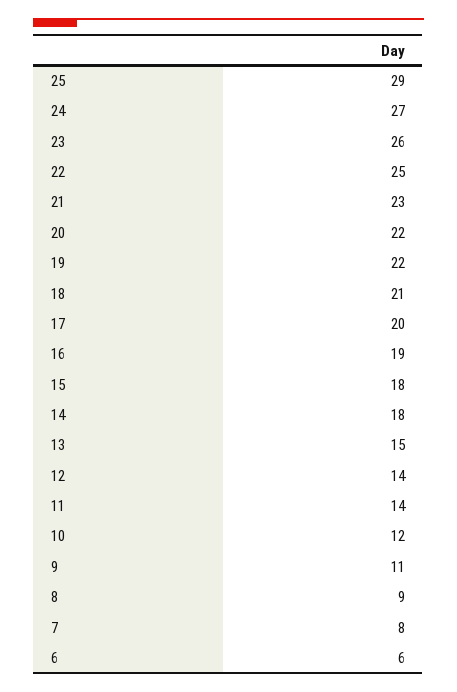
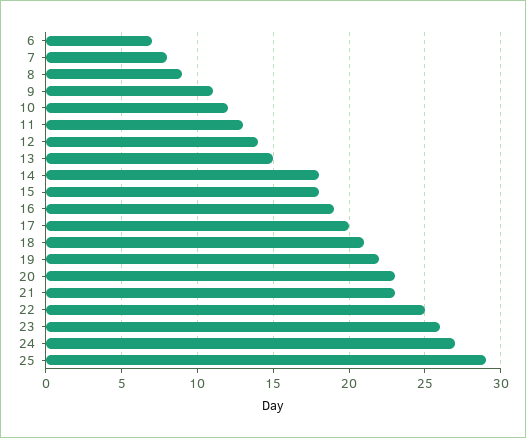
20: 22 -> 23
11: 14 -> 13
6: 6 -> 7

